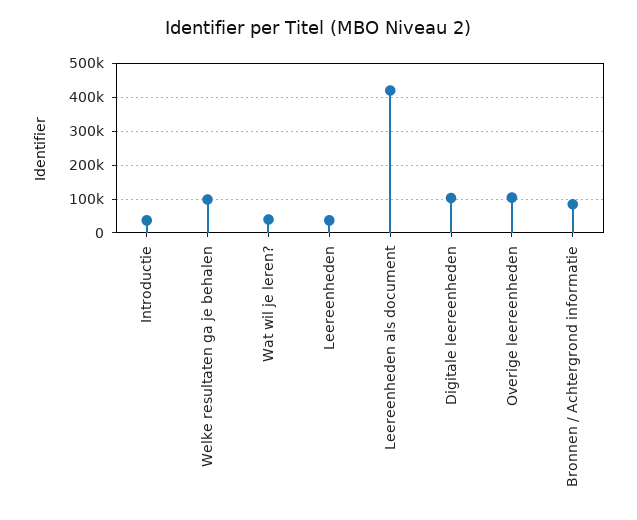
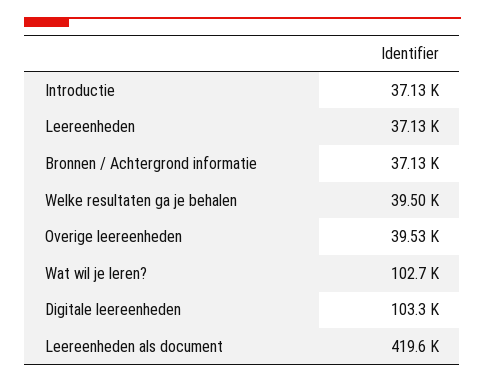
Welke resultaten ga je behalen: 100000 -> 39500
Wat wil je leren?: 40000 -> 102700
Overige leereenheden: 100000 -> 39530
Bronnen / Achtergrond informatie: 80000 -> 37130

